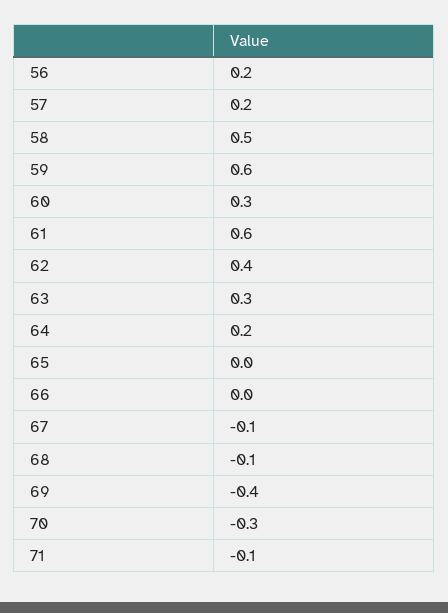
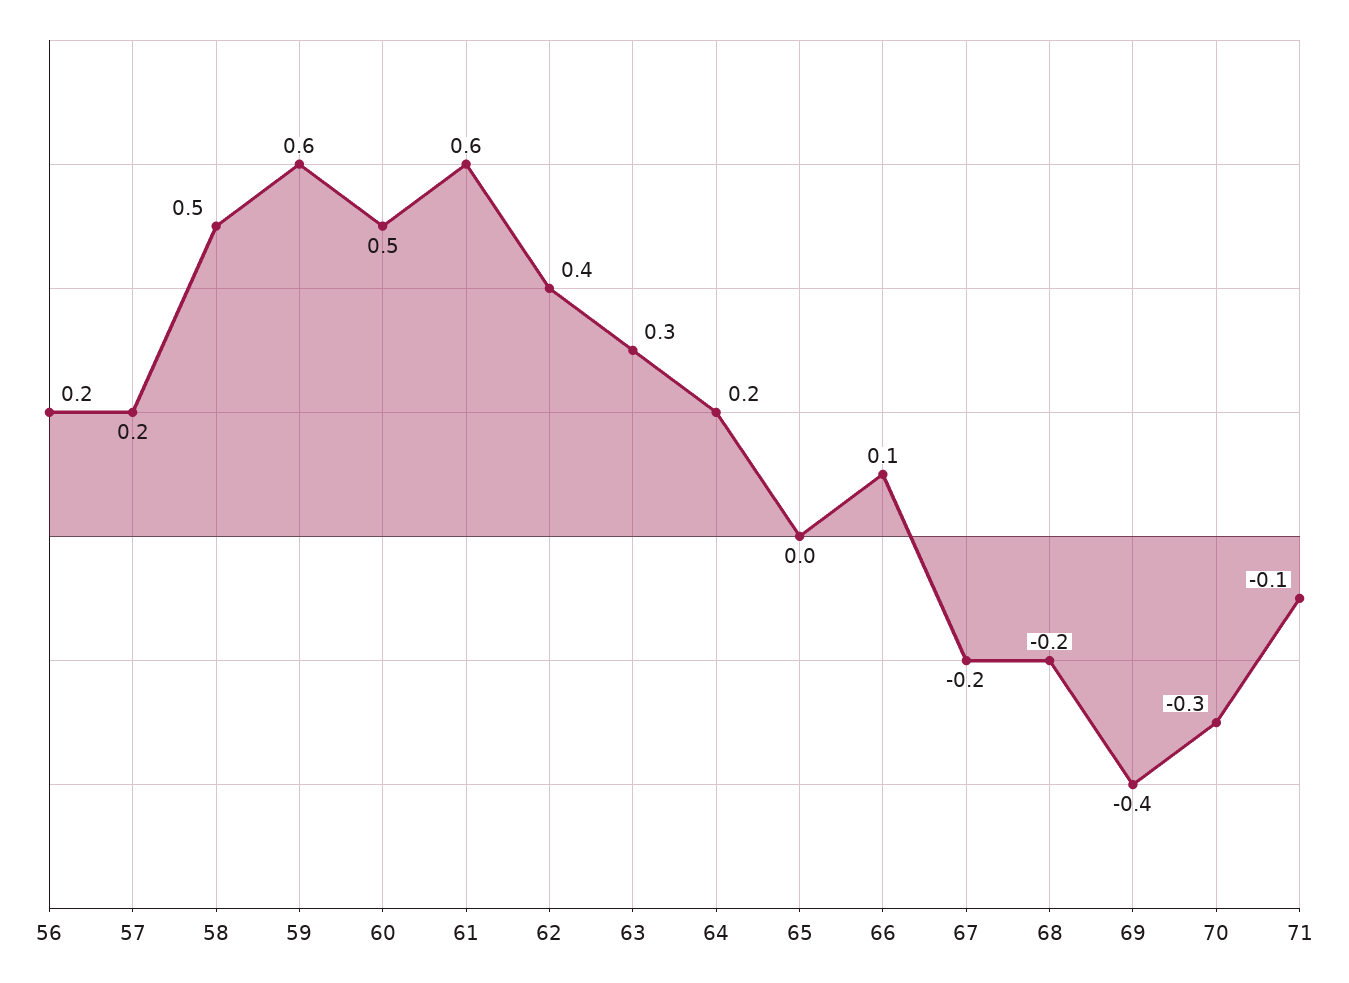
60: 0.3 -> 0.5
66: 0 -> 0.1
67: -0.1 -> -0.2
68: -0.1 -> -0.2

